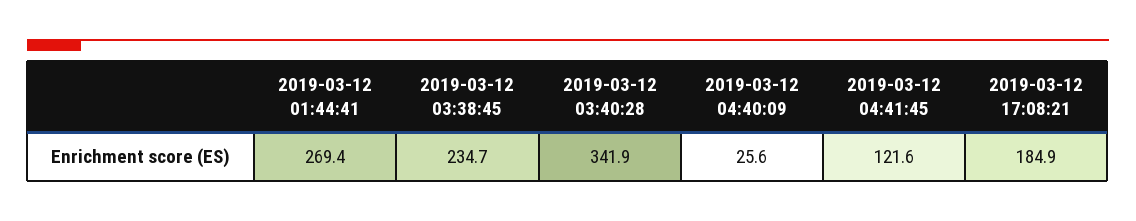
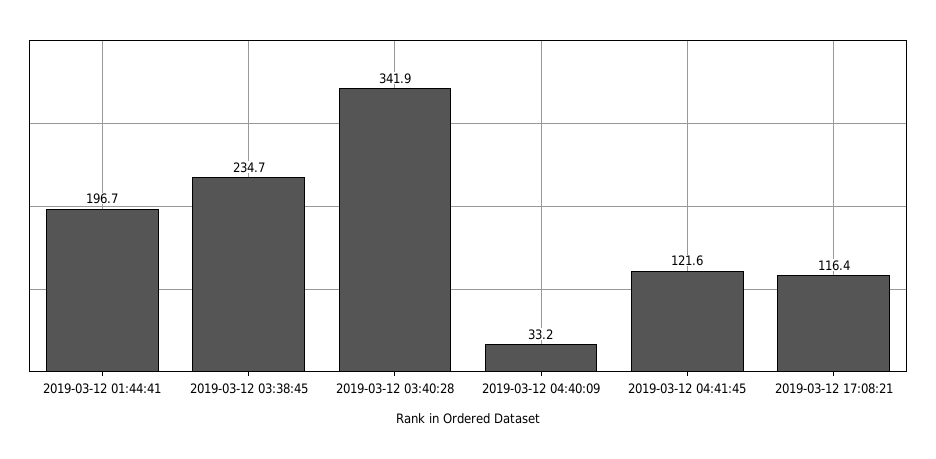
2019-03-12 01:44:41: 269.4 -> 196.7
2019-03-12 04:40:09: 25.6 -> 33.2
2019-03-12 17:08:21: 184.9 -> 116.4

